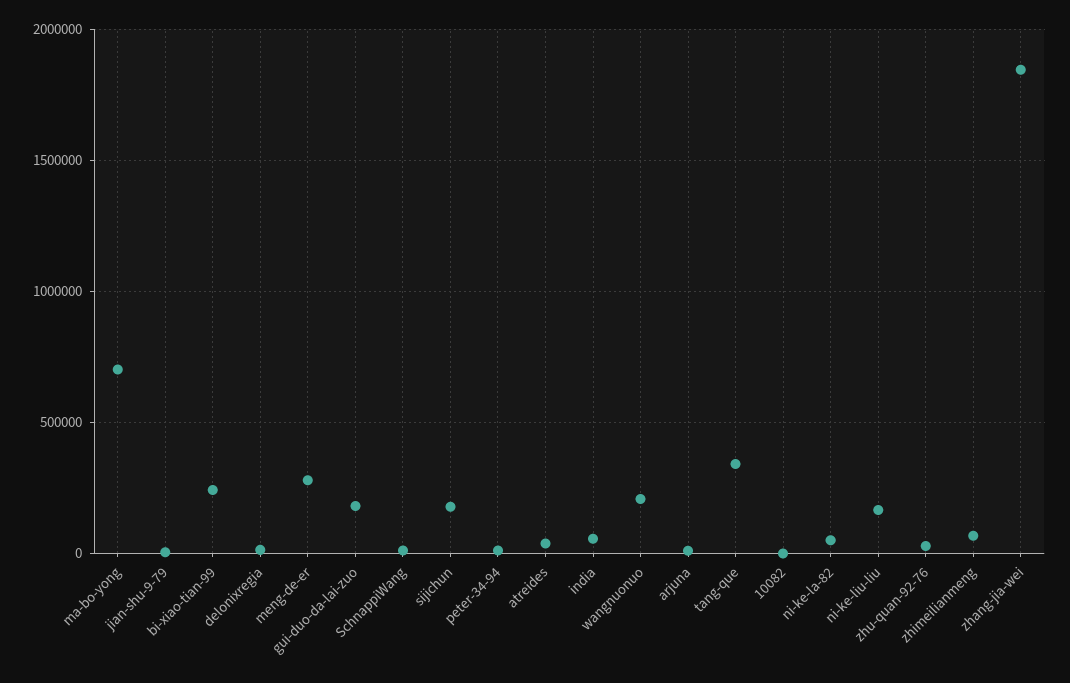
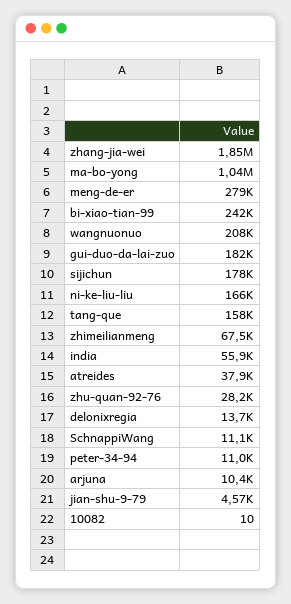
ma-bo-yong: 700000 -> 1040000
tang-que: 350000 -> 158000
ni-ke-la-82: 50000 -> none

